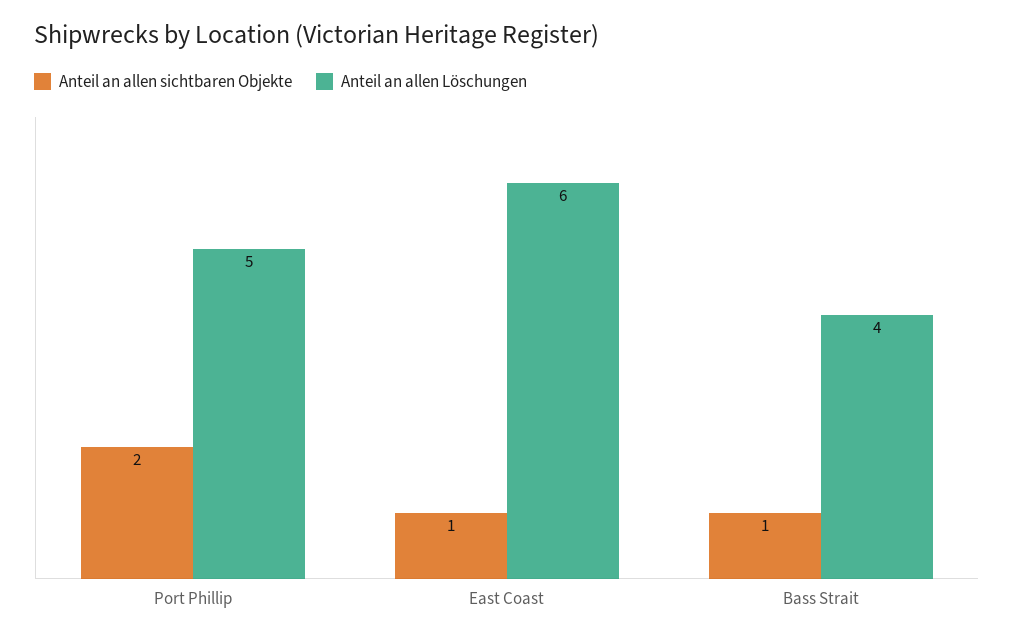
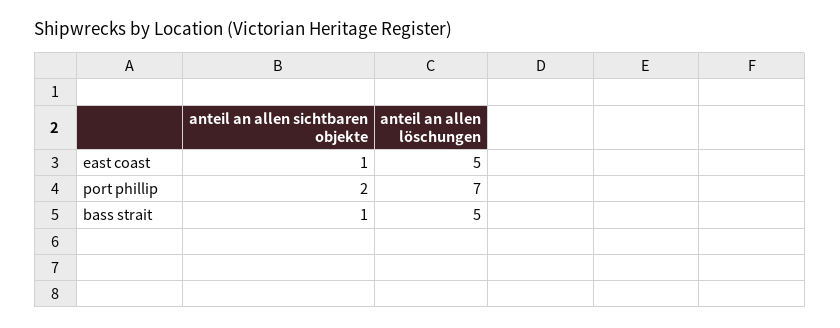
Anteil an allen Löschungen, Port Phillip: 5 -> 7
Anteil an allen Löschungen, East Coast: 6 -> 5
Anteil an allen Löschungen, Bass Strait: 4 -> 5

